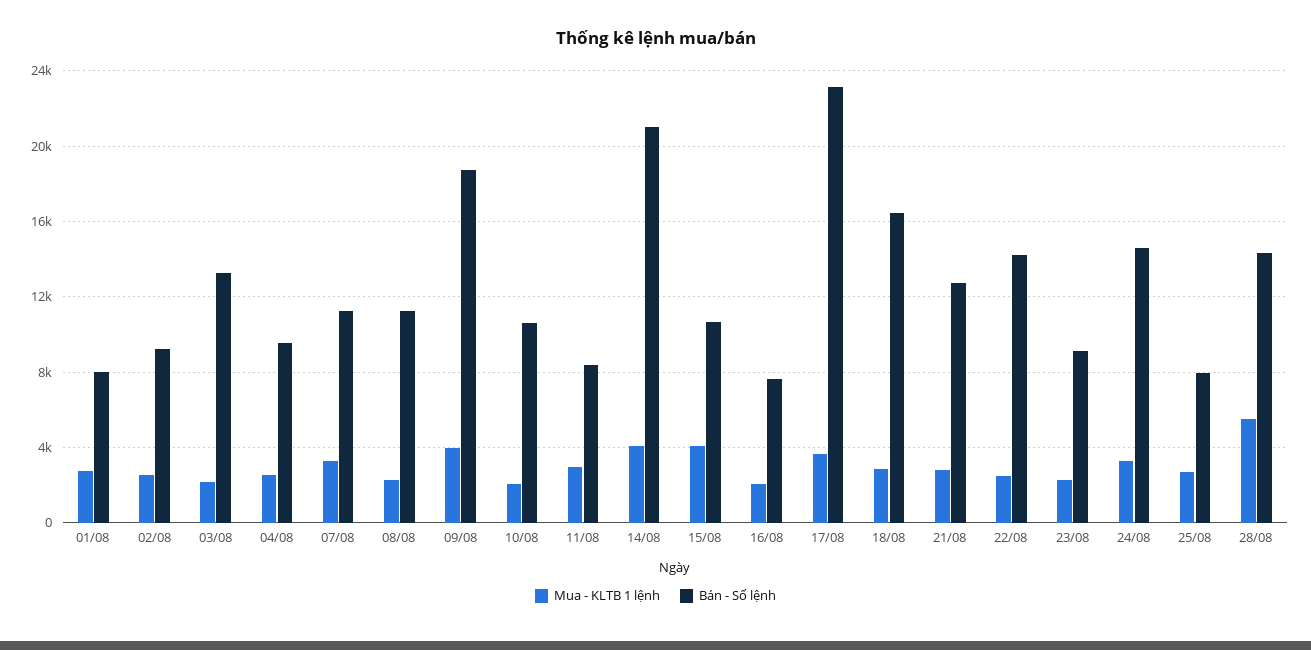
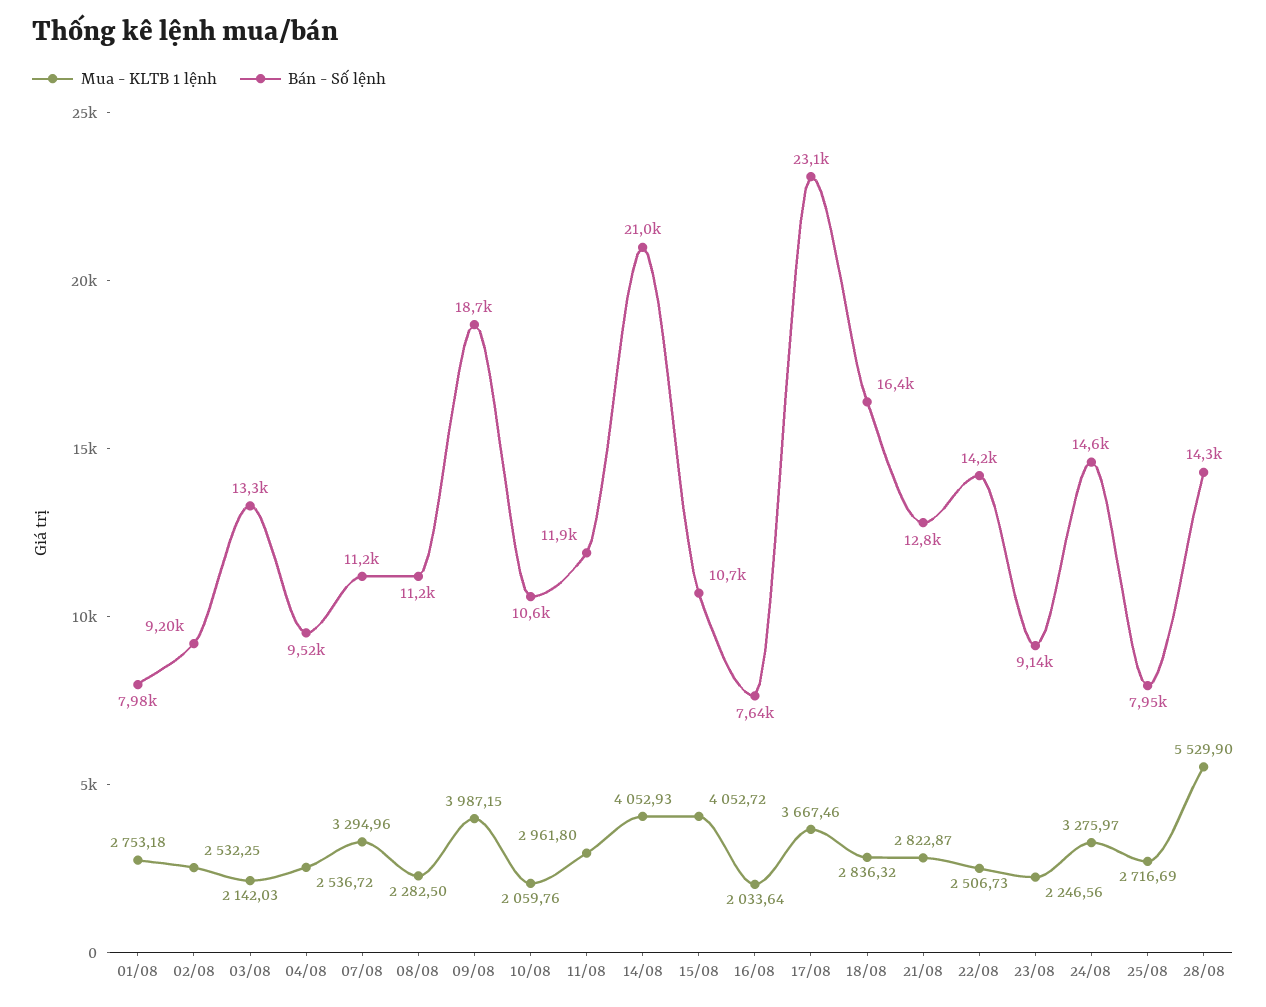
Bán - Số lệnh, 11/08: 8500 -> 11900

